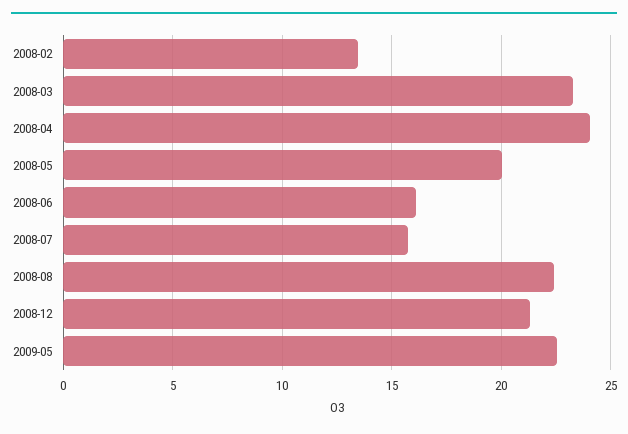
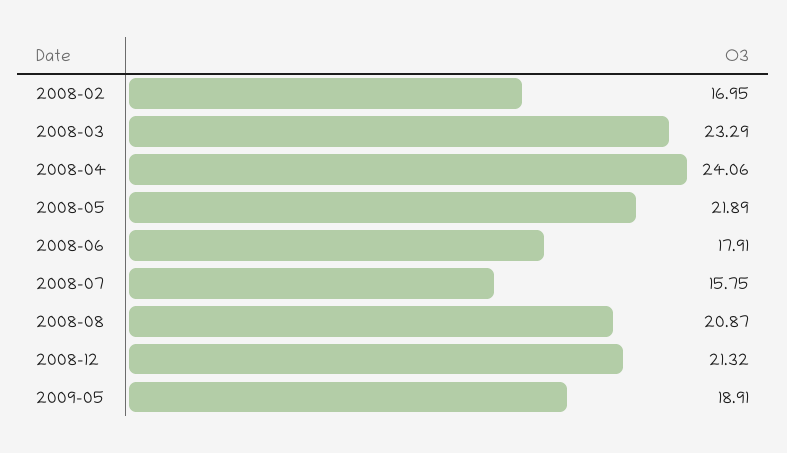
2008-02: 13.5 -> 16.95
2008-05: 20 -> 21.89
2008-06: 16 -> 17.91
2008-08: 22.5 -> 20.87
2009-05: 22.5 -> 18.91

